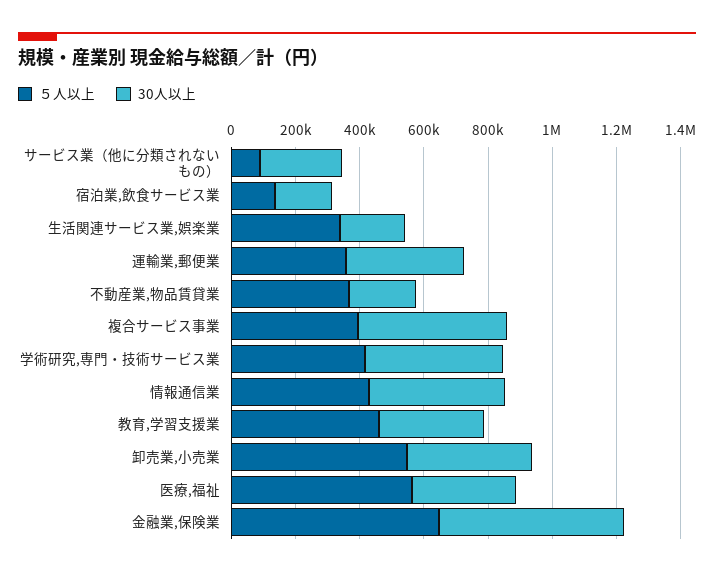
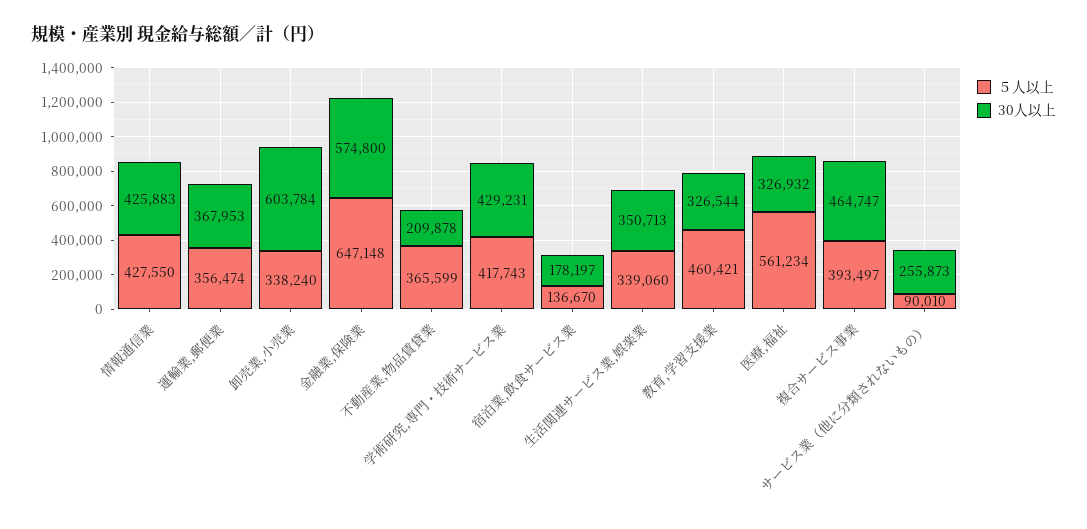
30人以上, 生活関連サービス業,娯楽業: 200000 -> 350713
５人以上, 卸売業,小売業: 550000 -> 338240
30人以上, 卸売業,小売業: 400000 -> 603784

